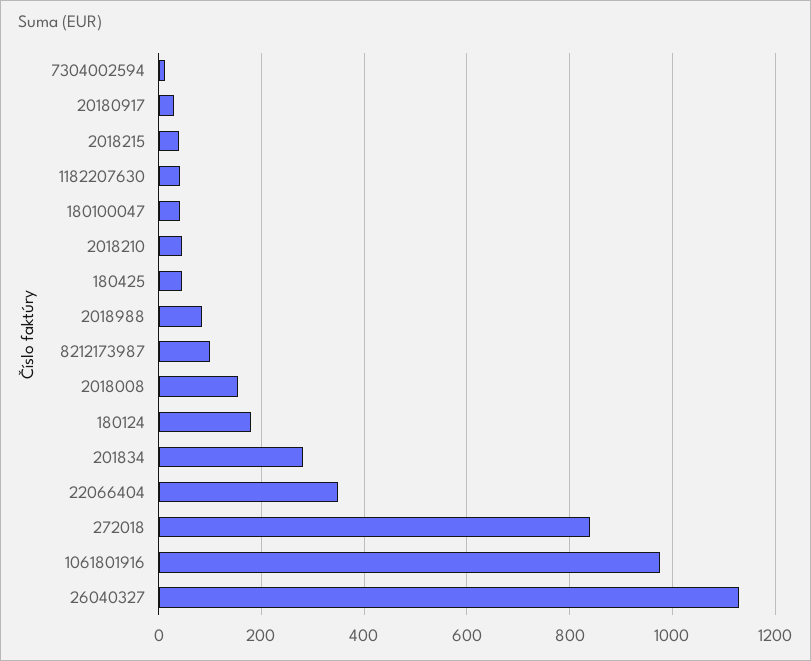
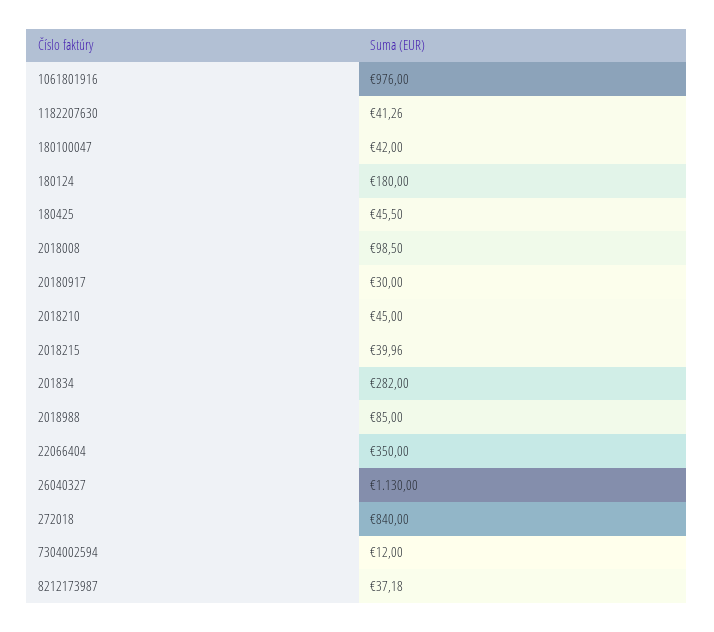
8212173987: 100 -> 37.18
2018008: 160 -> 98.5

